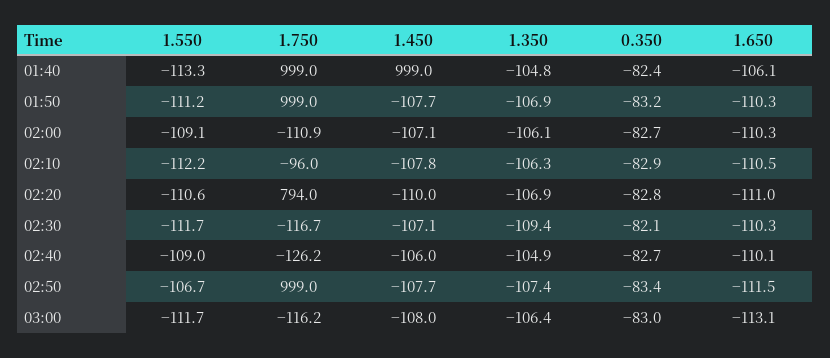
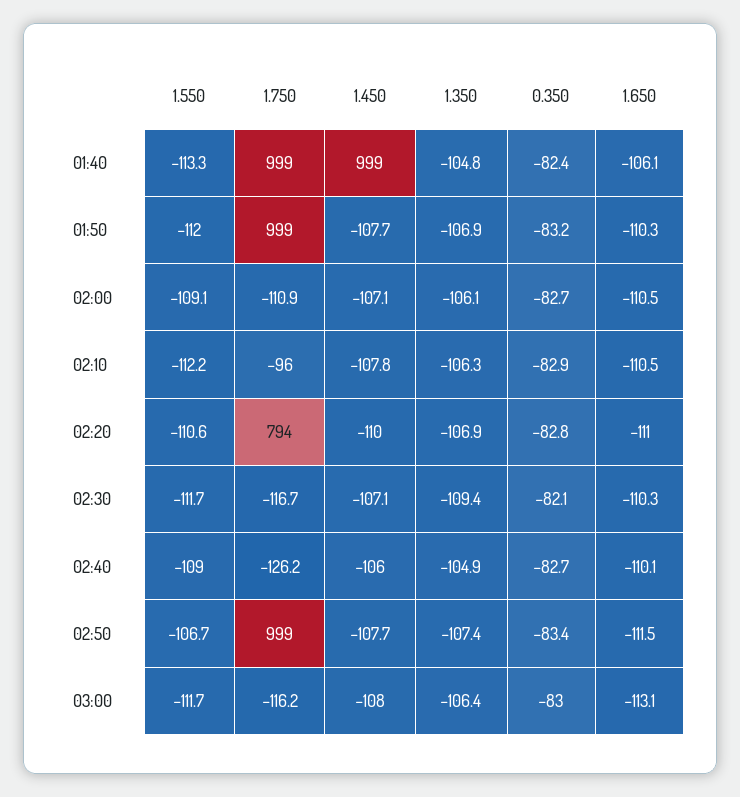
1.550, 01:50: -111.2 -> -112
1.650, 02:00: -110.3 -> -110.5

